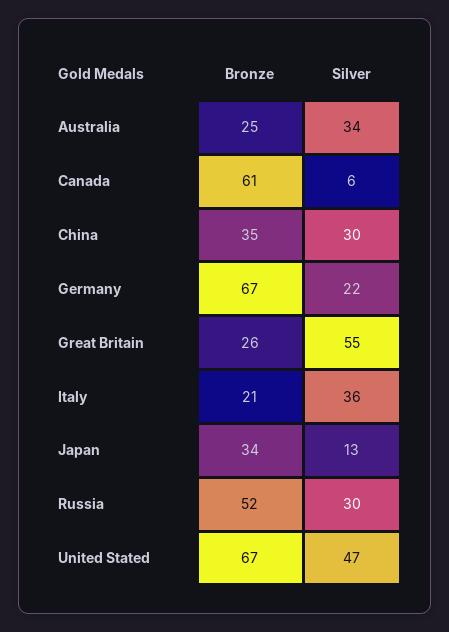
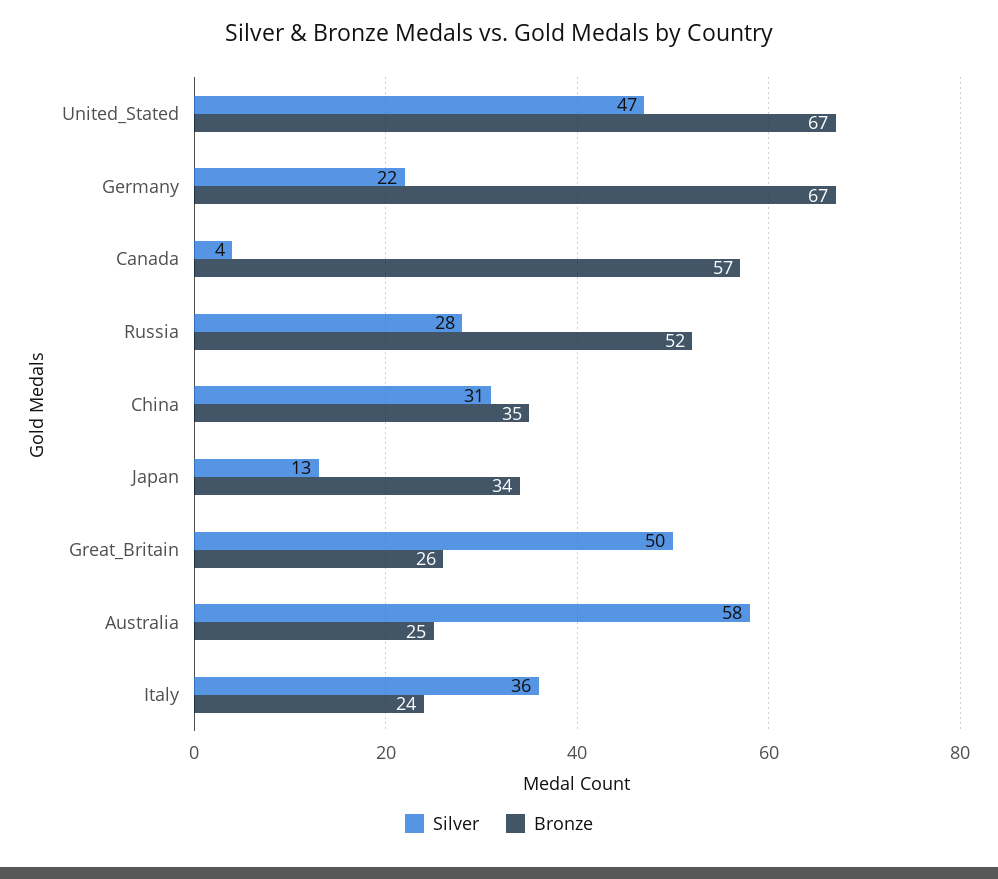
Silver, Australia: 34 -> 58
Bronze, Canada: 61 -> 57
Silver, Canada: 6 -> 4
Silver, China: 30 -> 31
Silver, Great Britain: 55 -> 50
Bronze, Italy: 21 -> 24
Silver, Russia: 30 -> 28

